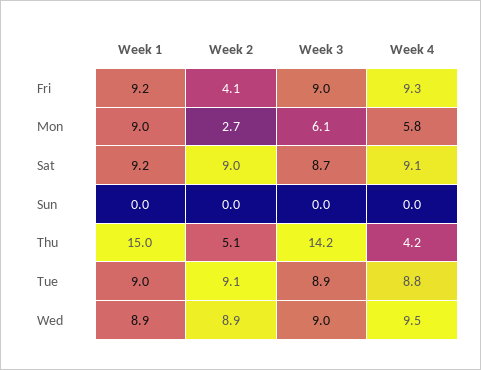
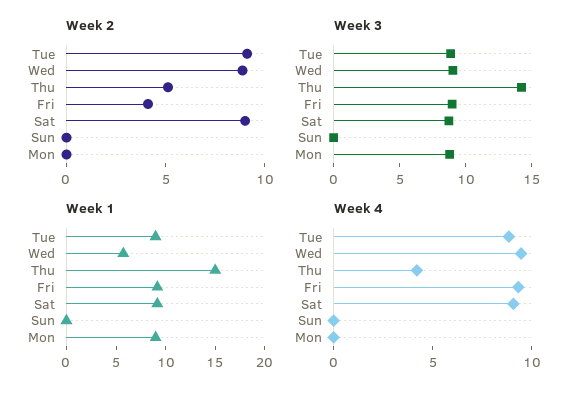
Week 2, Mon: 2.7 -> 0
Week 3, Mon: 6.1 -> 9
Week 4, Mon: 5.8 -> 0
Week 1, Wed: 8.9 -> 6

